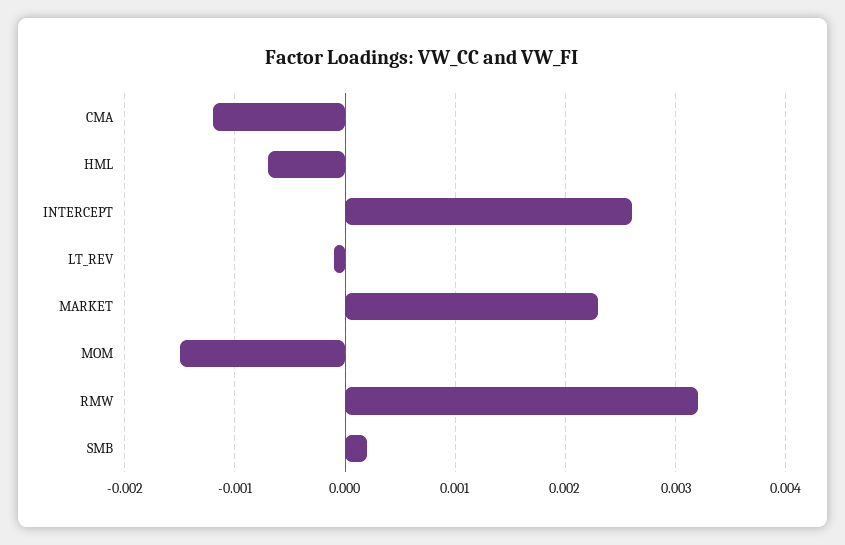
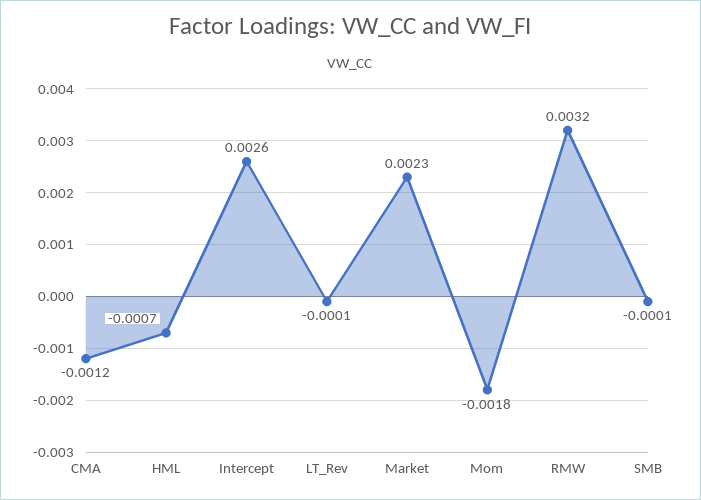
MOM: -0.0015 -> -0.0018
SMB: 0.0002 -> -0.0001

